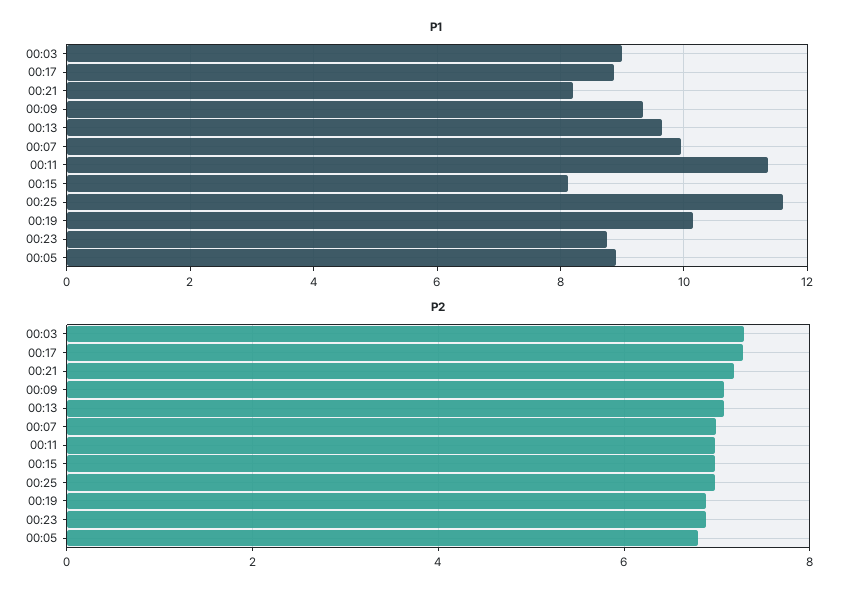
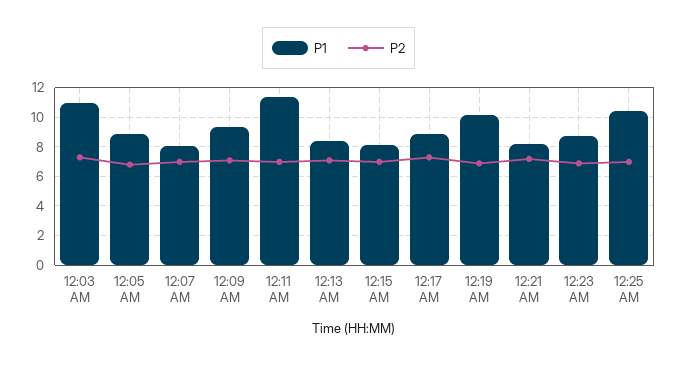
P1, 00:03: 9 -> 11
P1, 00:13: 9.6 -> 8.5
P1, 00:07: 10 -> 8
P1, 00:25: 11.6 -> 10.5

